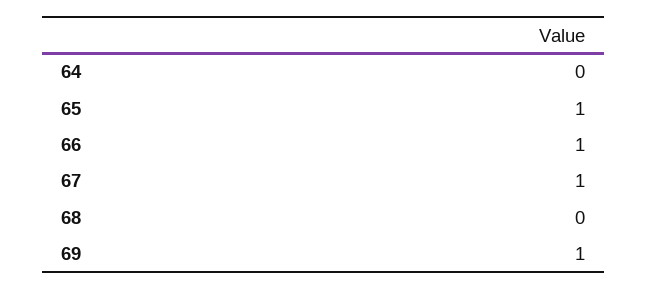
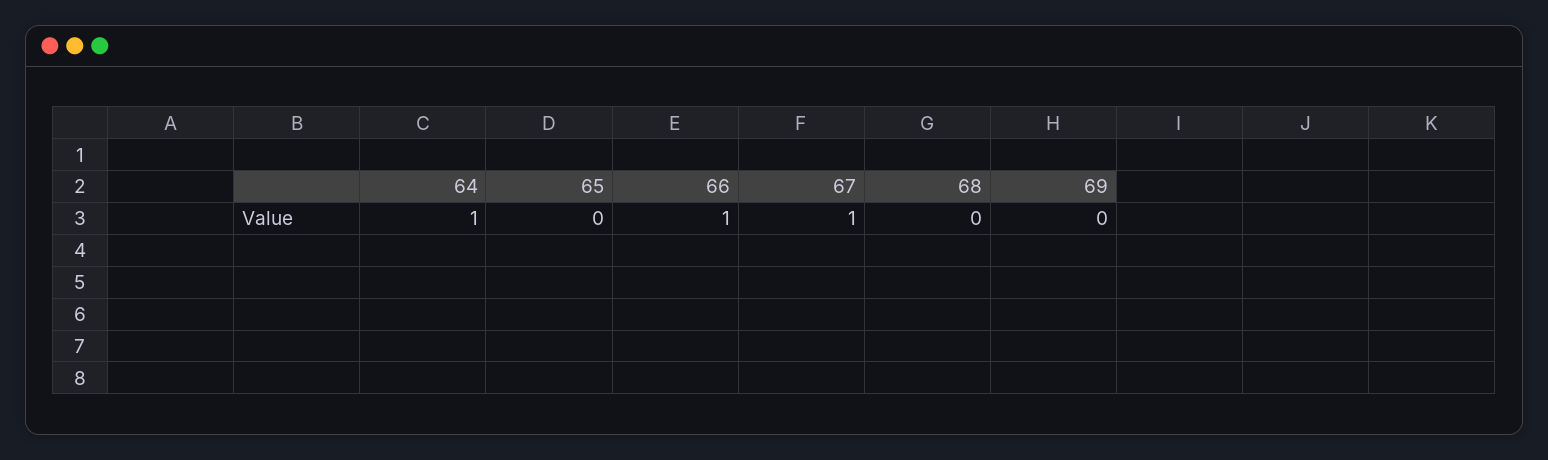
64: 0 -> 1
65: 1 -> 0
69: 1 -> 0

